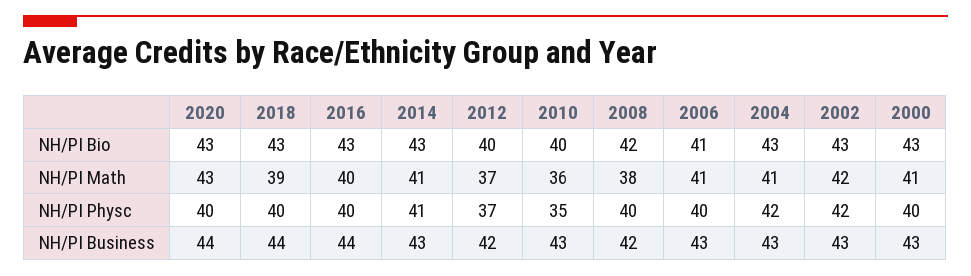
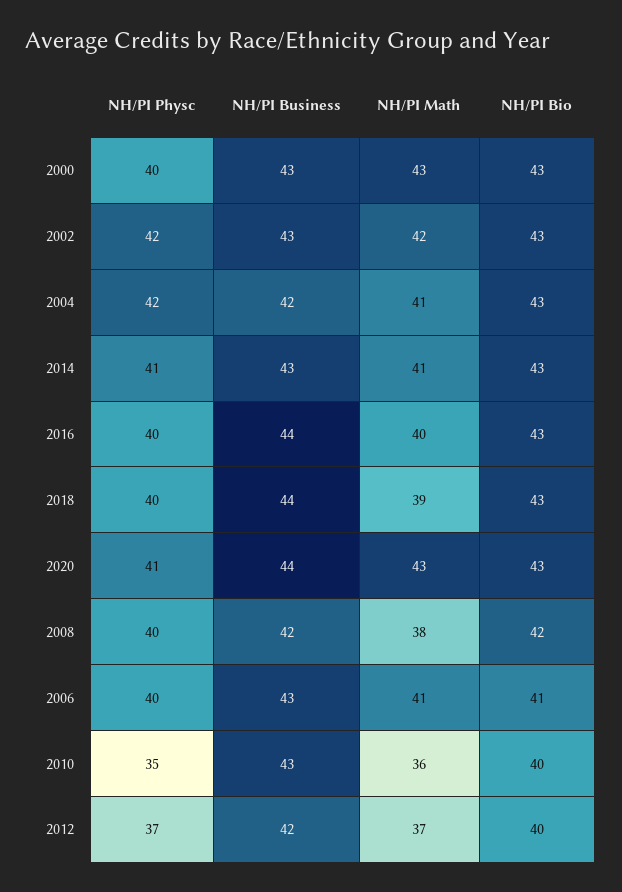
2000, NH/PI Math: 41 -> 43
2020, NH/PI Physc: 40 -> 41
2004, NH/PI Business: 43 -> 42

